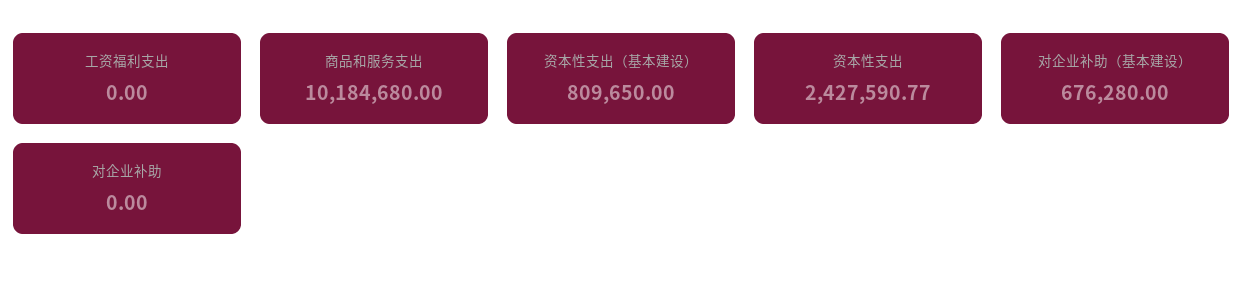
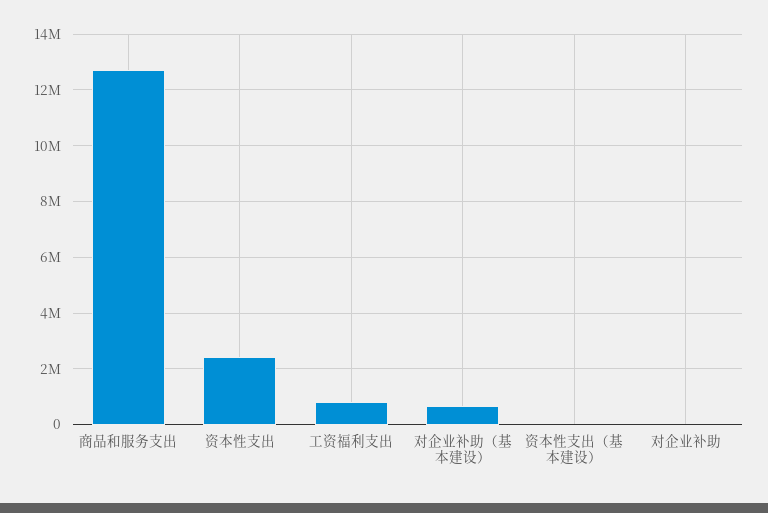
工资福利支出: 0 -> 750000
商品和服务支出: 10184680 -> 12750000
资本性支出（基本建设）: 809650 -> 0

